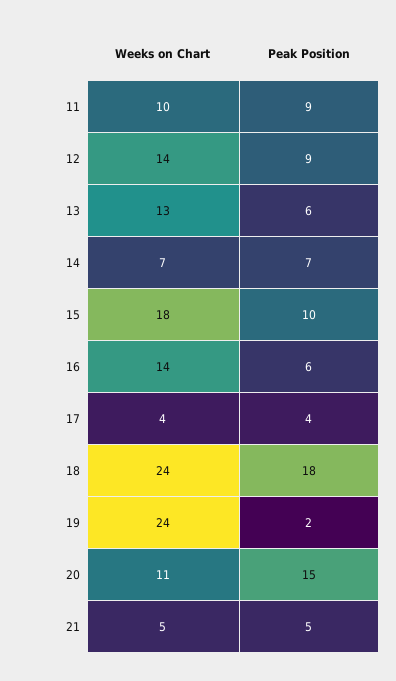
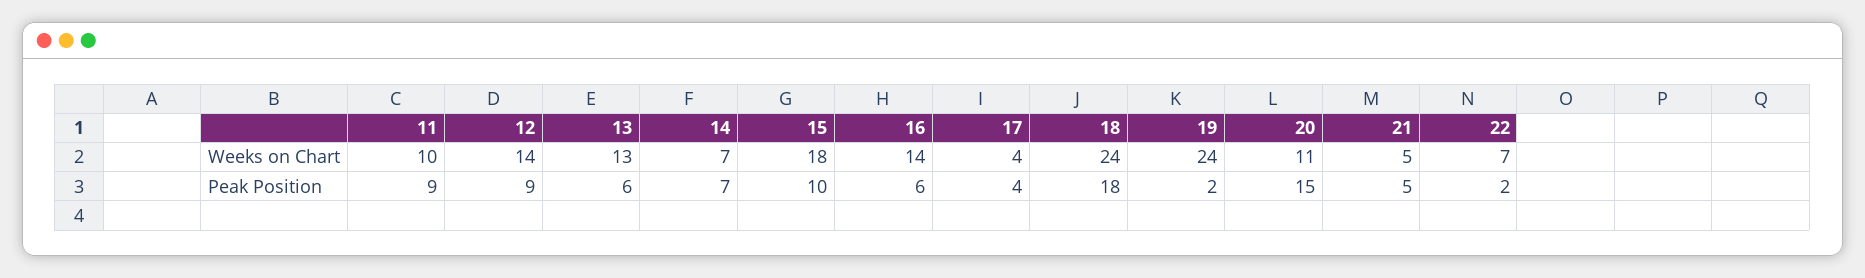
Weeks on Chart, 22: none -> 7
Peak Position, 22: none -> 2

